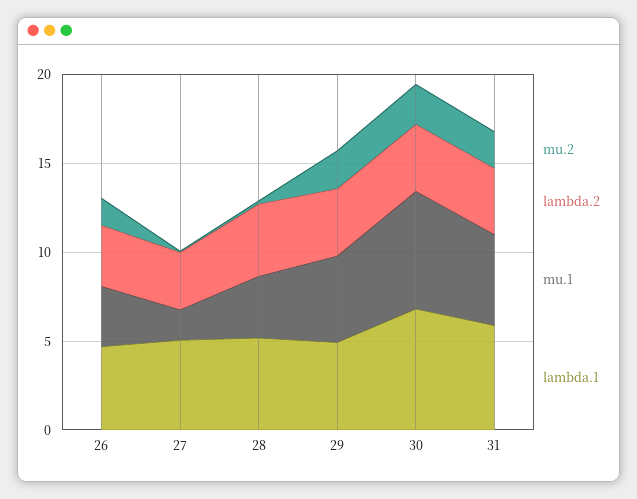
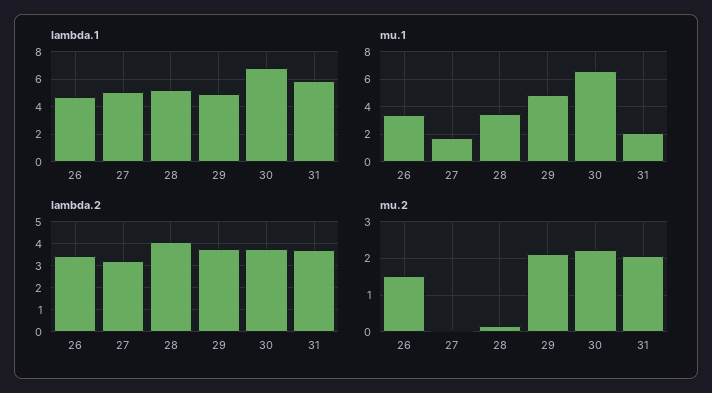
mu.1, 31: 5 -> 2

